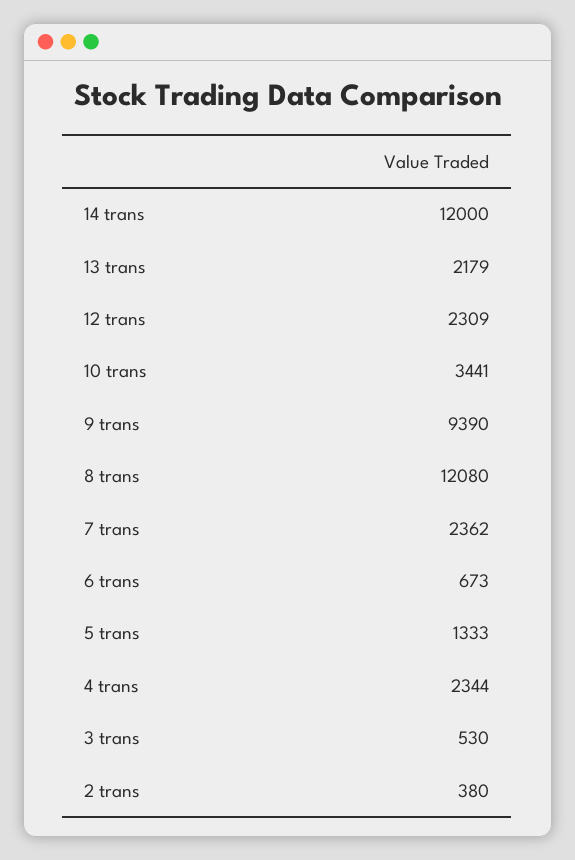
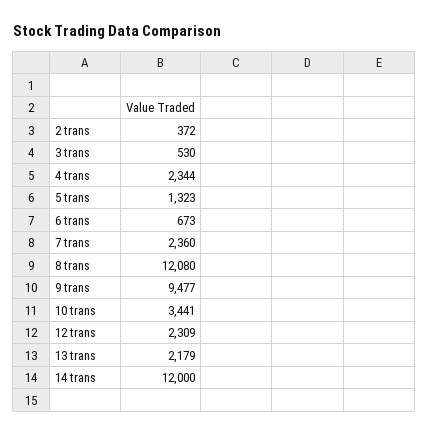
9 trans: 9390 -> 9477
7 trans: 2362 -> 2360
5 trans: 1333 -> 1323
2 trans: 380 -> 372

